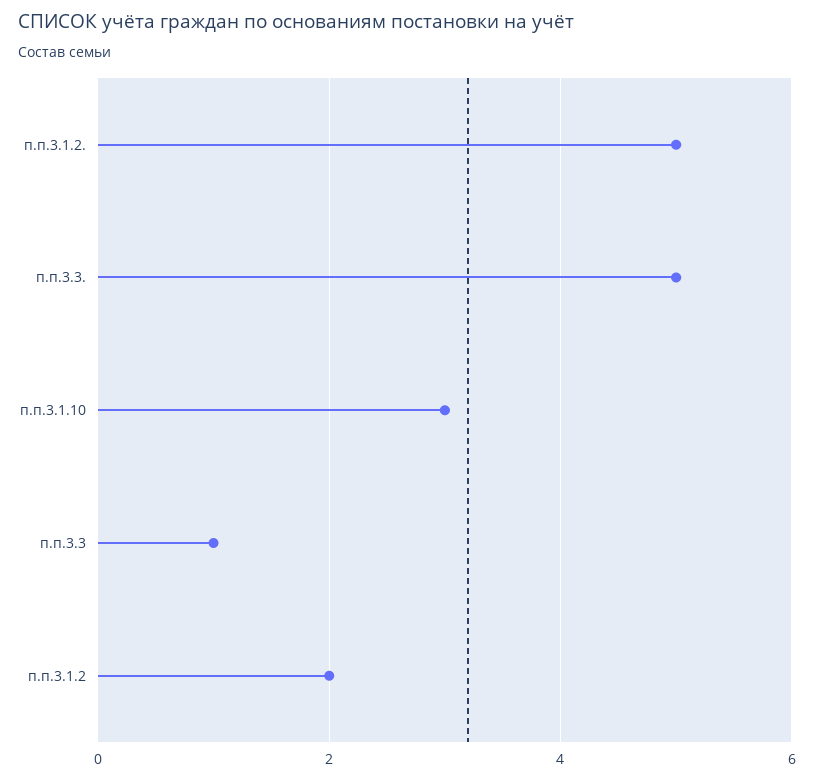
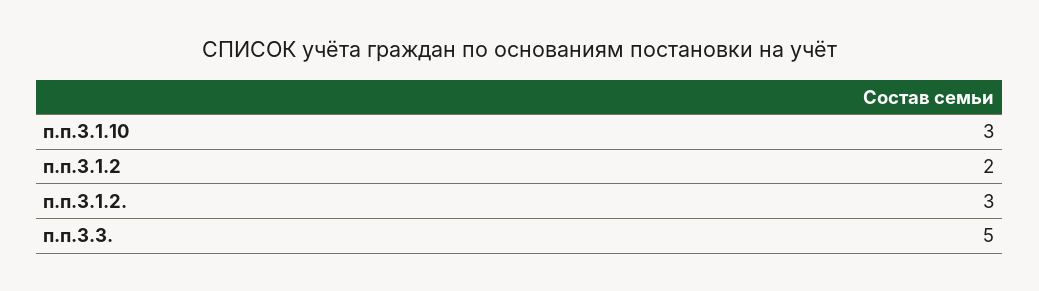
п.п.3.1.2.: 5 -> 3
п.п.3.3: 1 -> none

